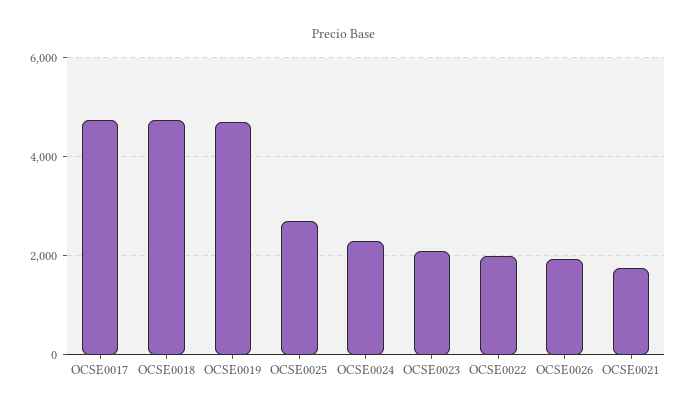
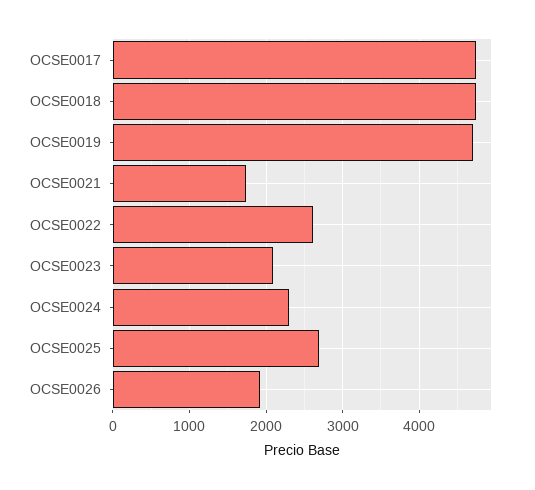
OCSE0022: 2000 -> 2600

